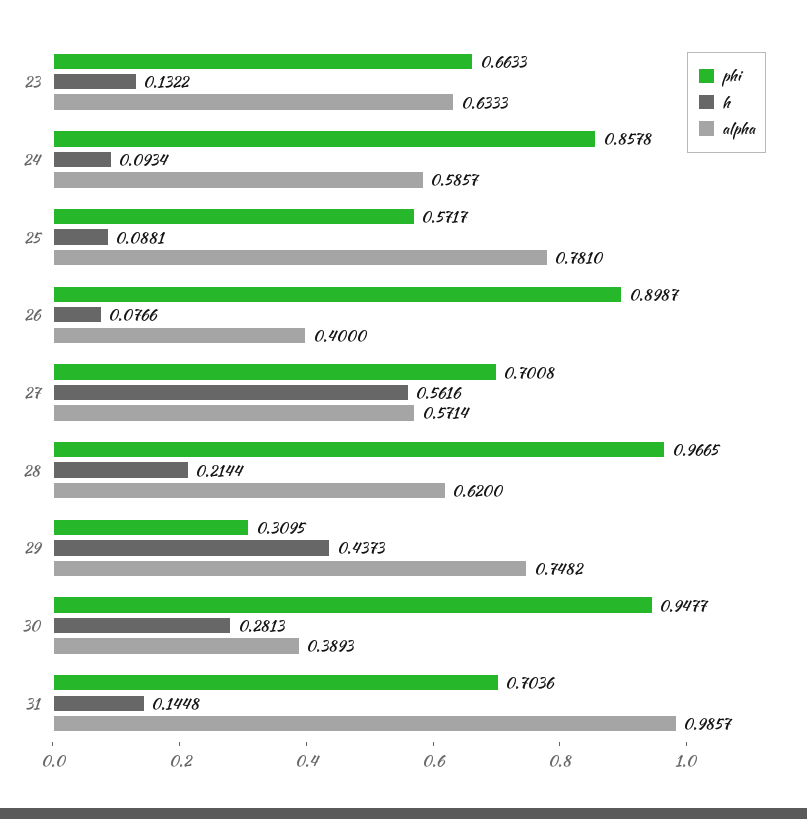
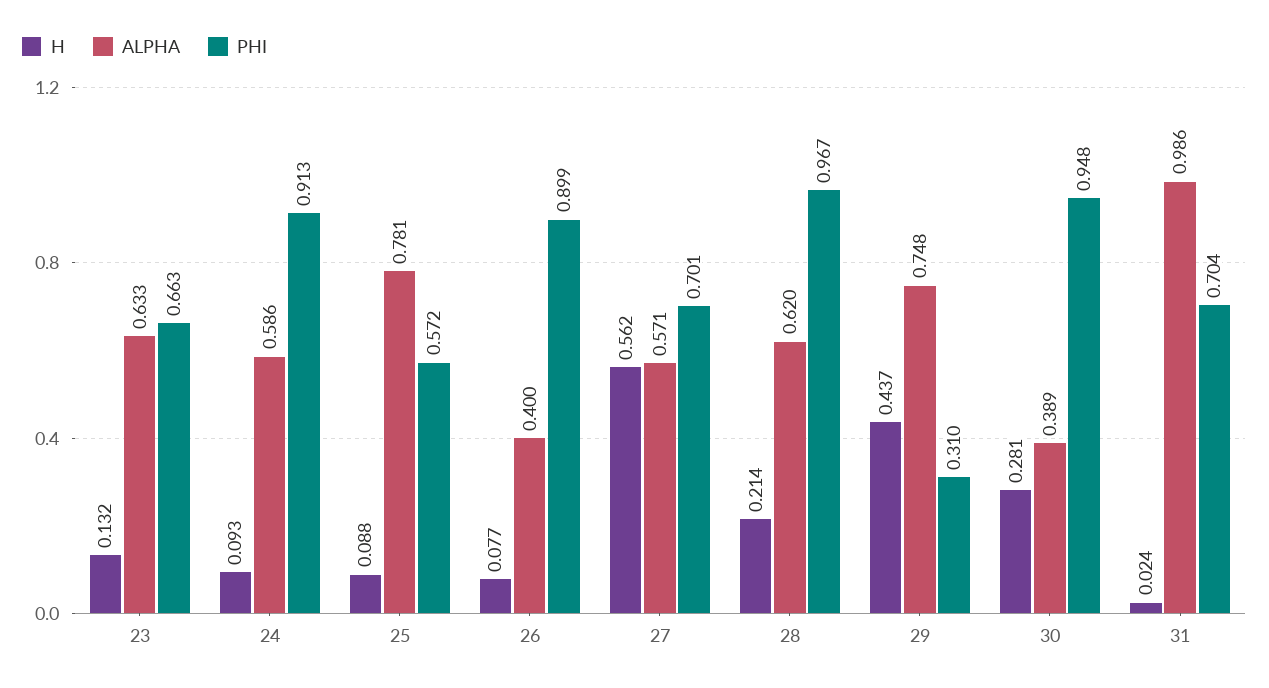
phi, 24: 0.8578 -> 0.913
h, 31: 0.1448 -> 0.024

